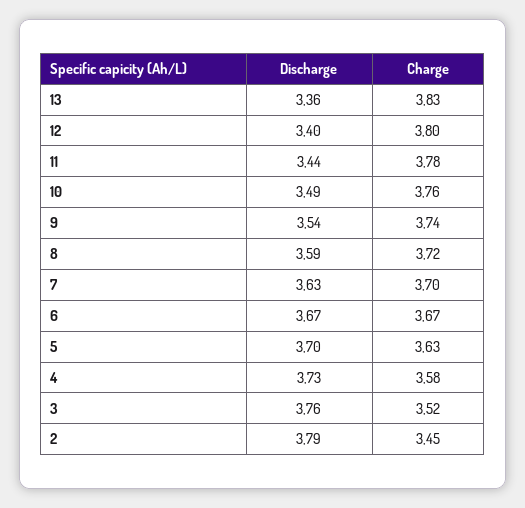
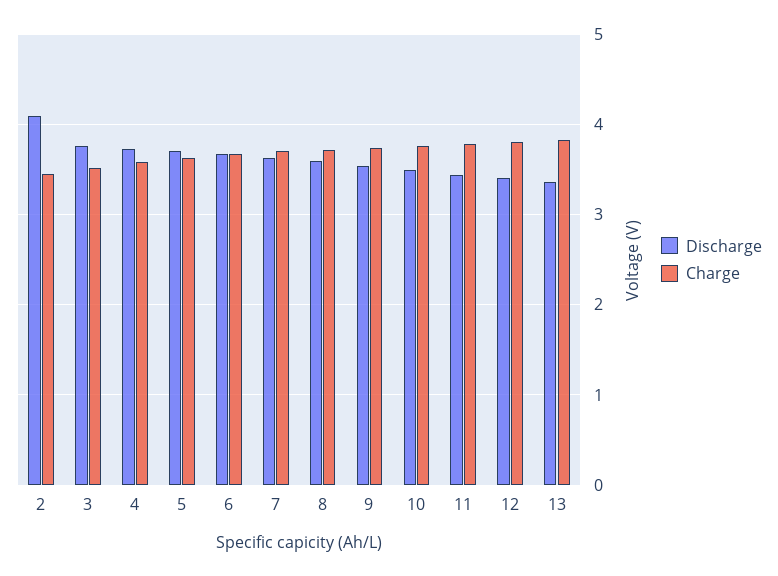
Discharge, 2: 3.79 -> 4.1

